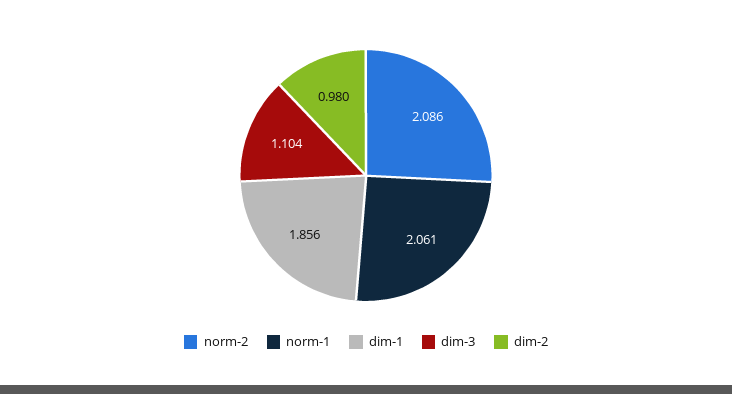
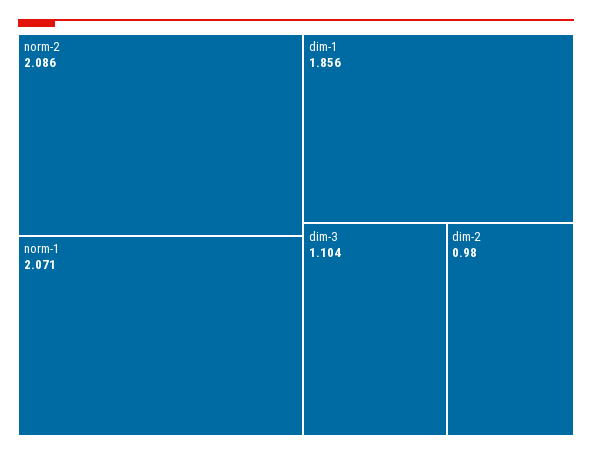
norm-1: 2.061 -> 2.071

